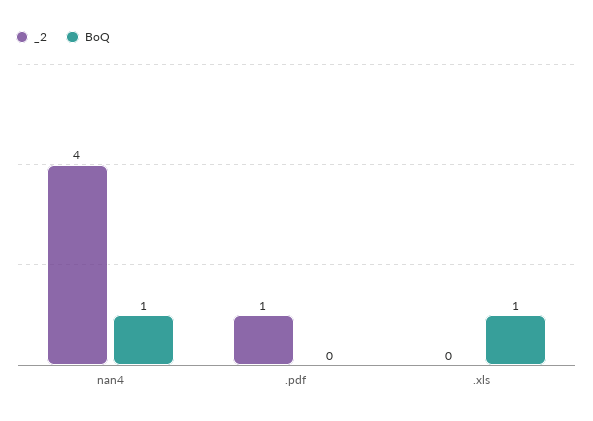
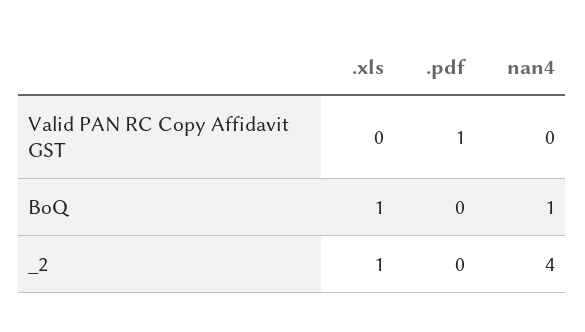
_2, .pdf: 1 -> 0
_2, .xls: 0 -> 1
Valid PAN RC Copy Affidavit GST, .xls: none -> 0
Valid PAN RC Copy Affidavit GST, .pdf: none -> 1
Valid PAN RC Copy Affidavit GST, nan4: none -> 0

